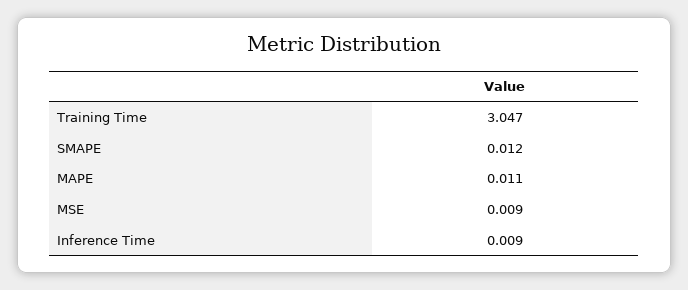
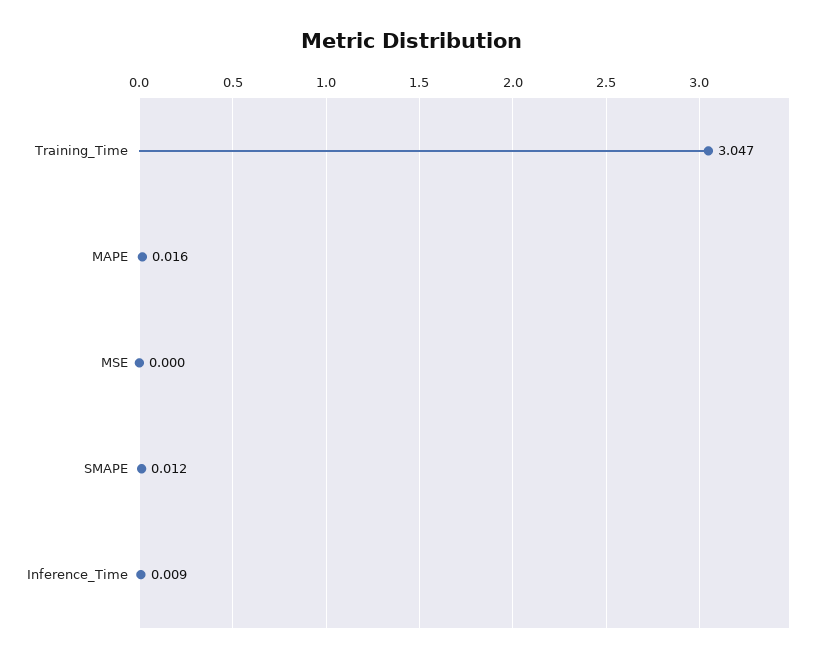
MAPE: 0.011 -> 0.016
MSE: 0.009 -> 0

